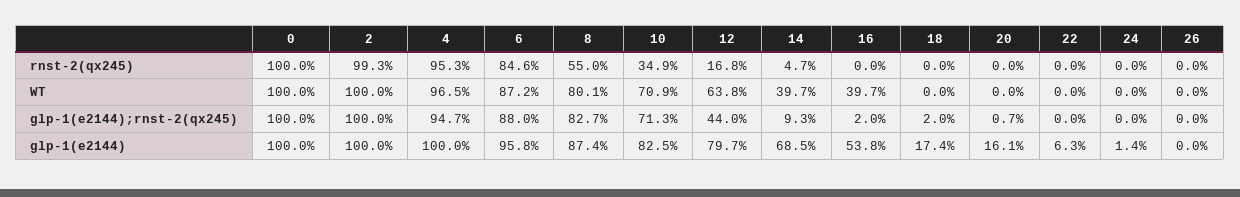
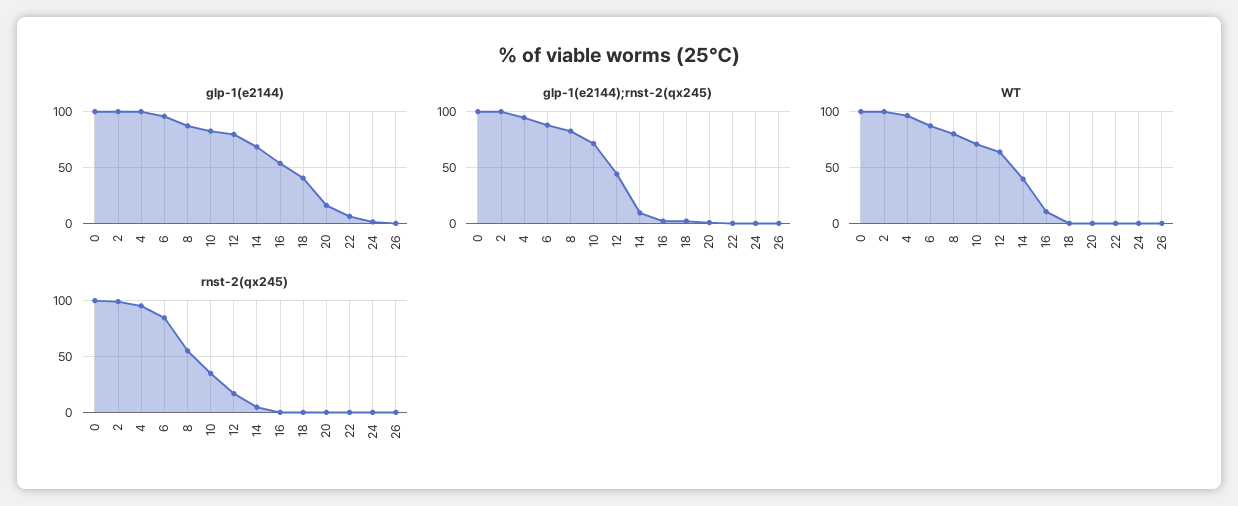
WT, 16: 39.7 -> 10
glp-1(e2144), 18: 17.4 -> 40

